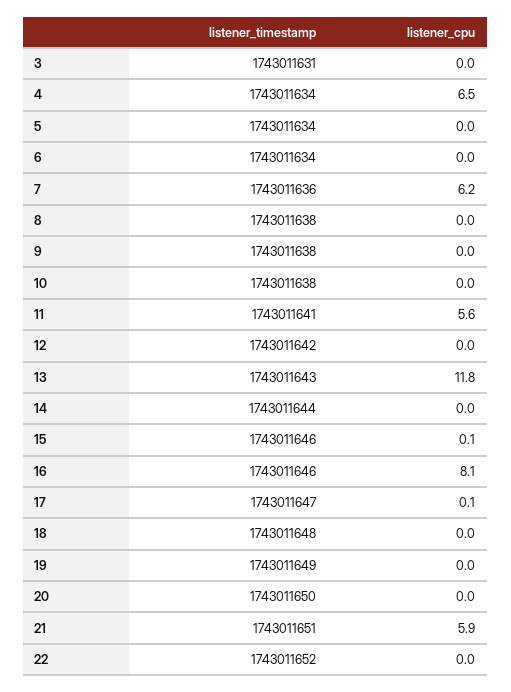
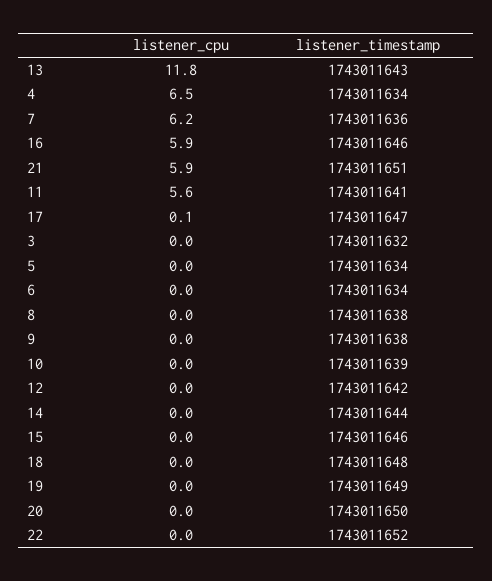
listener_timestamp, 3: 1743011631 -> 1743011632
listener_timestamp, 10: 1743011638 -> 1743011639
listener_cpu, 15: 0.1 -> 0
listener_cpu, 16: 8.1 -> 5.9

